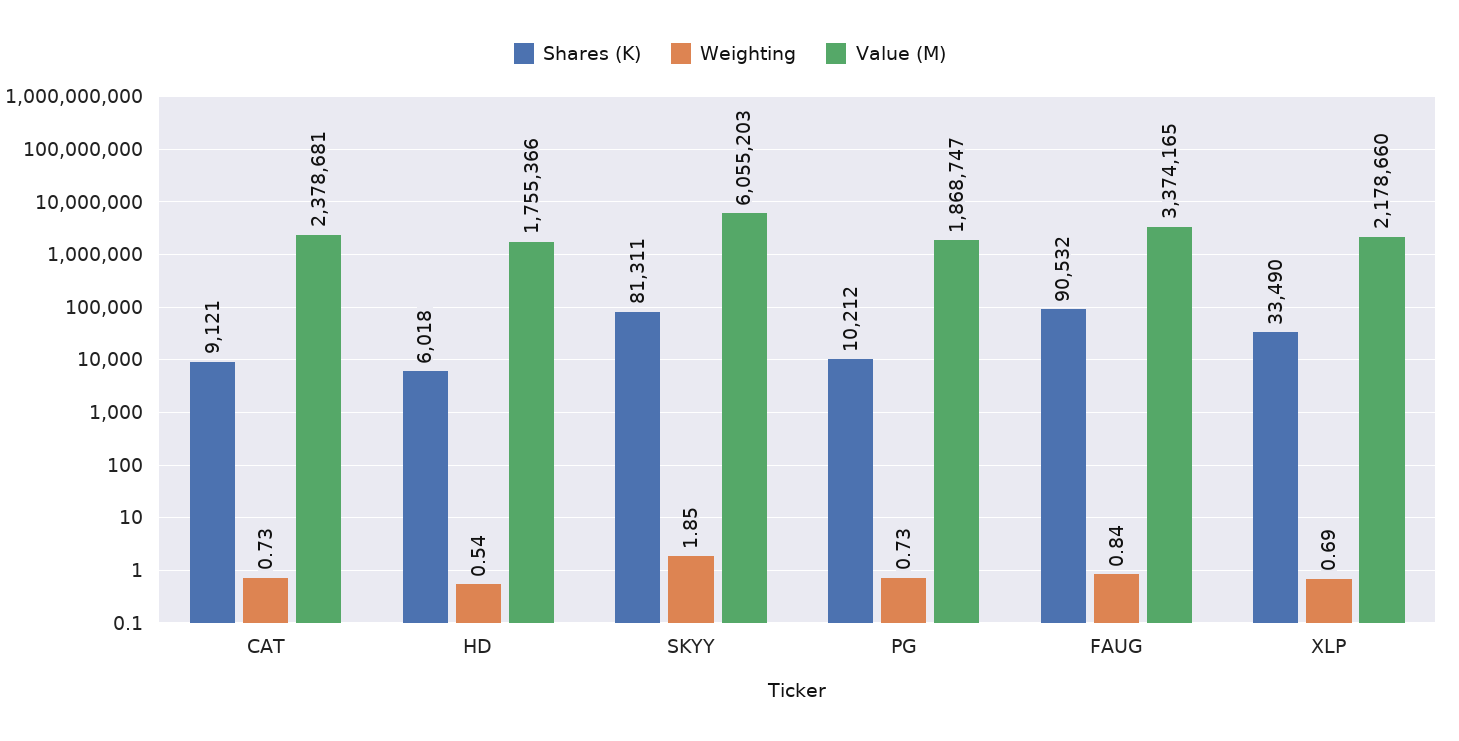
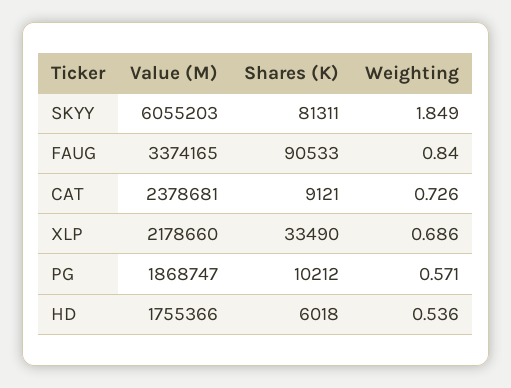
Weighting, PG: 0.73 -> 0.571
Shares (K), FAUG: 90532 -> 90533

